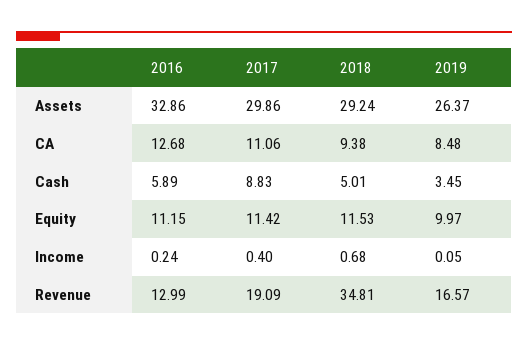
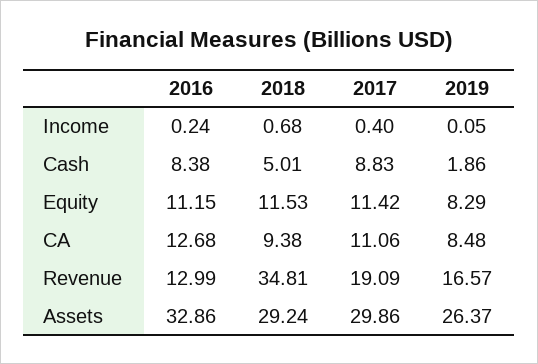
2016, Cash: 5.89 -> 8.38
2019, Cash: 3.45 -> 1.86
2019, Equity: 9.97 -> 8.29

